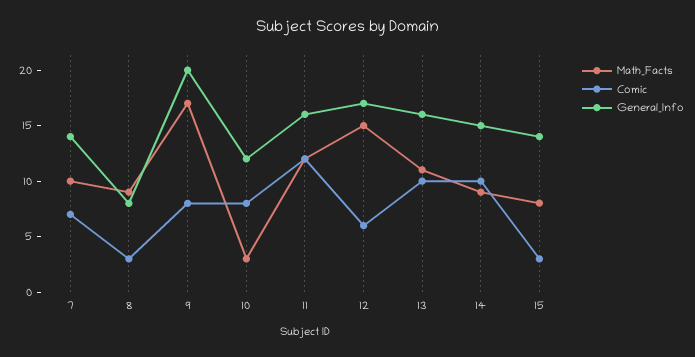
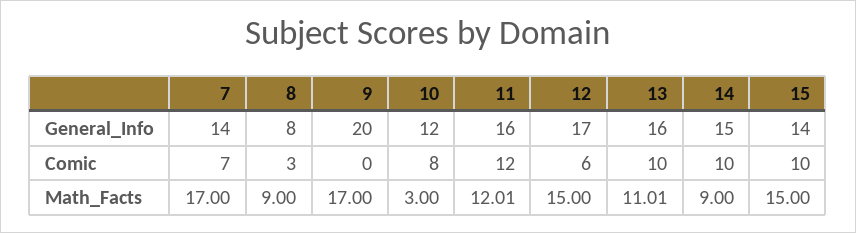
Math_Facts, 7: 10 -> 17
Comic, 9: 8 -> 0
Math_Facts, 15: 8 -> 15
Comic, 15: 3 -> 10

